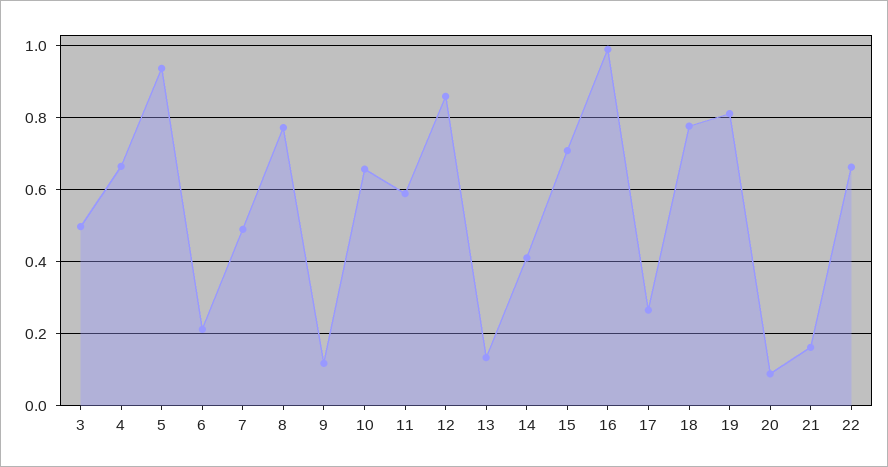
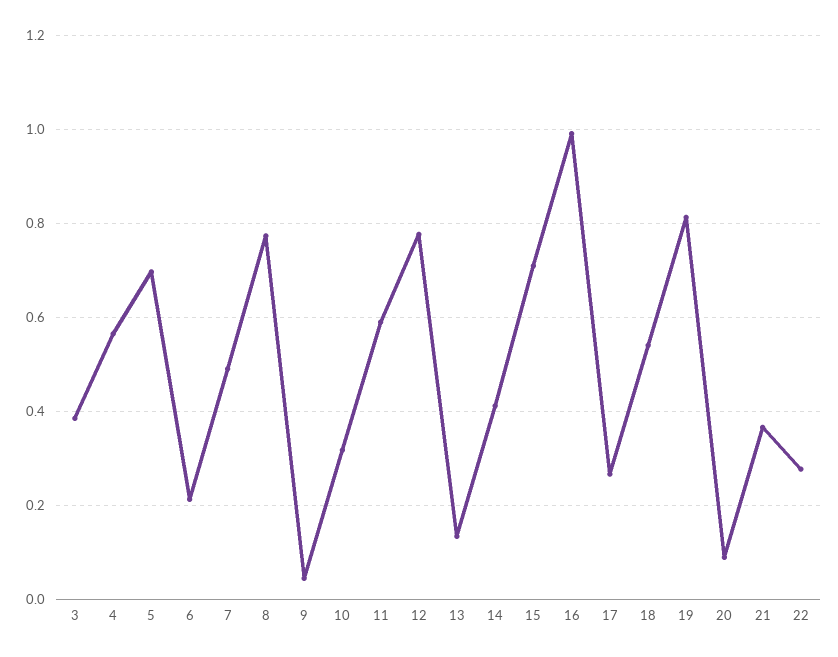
3: 0.5 -> 0.38
4: 0.66 -> 0.56
5: 0.94 -> 0.7
9: 0.12 -> 0.04
10: 0.66 -> 0.32
12: 0.86 -> 0.78
18: 0.78 -> 0.54
21: 0.16 -> 0.36
22: 0.66 -> 0.28

